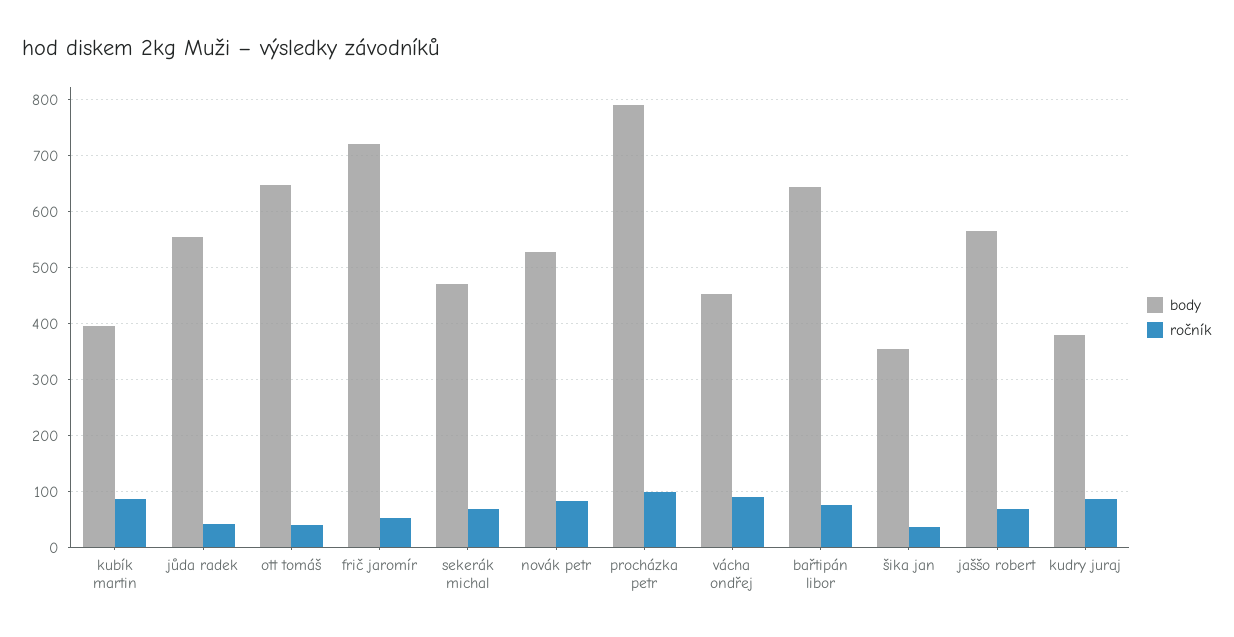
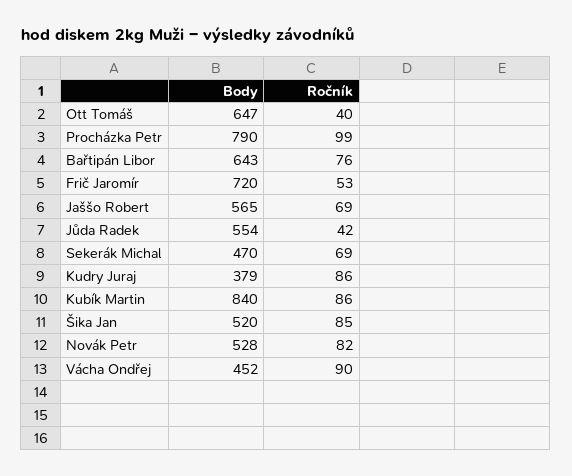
body, kubík martin: 400 -> 840
body, šika jan: 360 -> 520
ročník, šika jan: 40 -> 85

